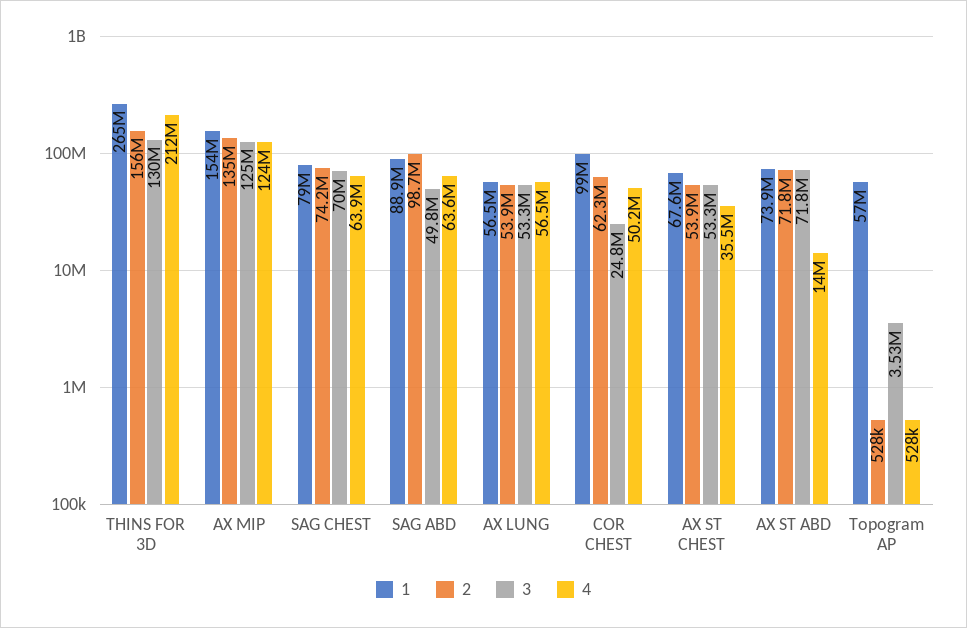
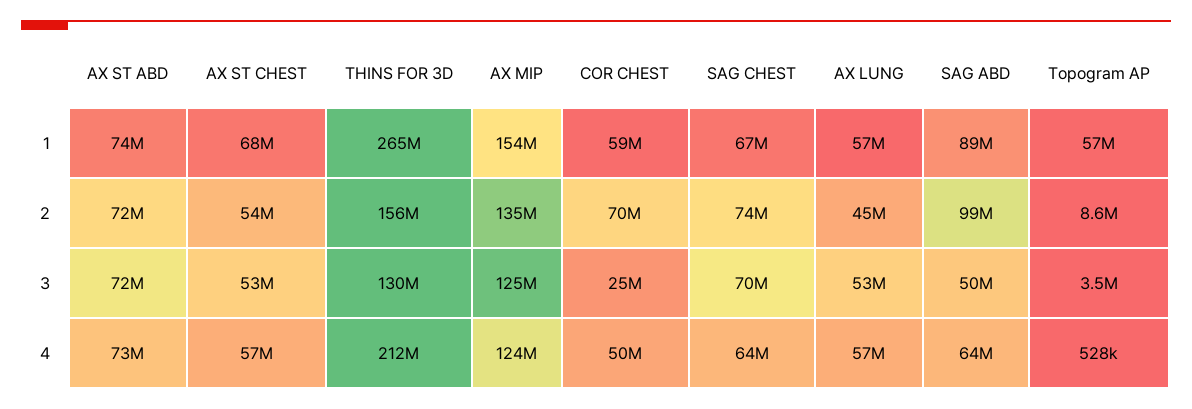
1, SAG CHEST: 79000000 -> 67000000
2, AX LUNG: 53900000 -> 45000000
1, COR CHEST: 99000000 -> 59000000
2, COR CHEST: 62300000 -> 70000000
4, AX ST CHEST: 35500000 -> 57000000
4, AX ST ABD: 14000000 -> 73000000
2, Topogram AP: 528000 -> 8600000

